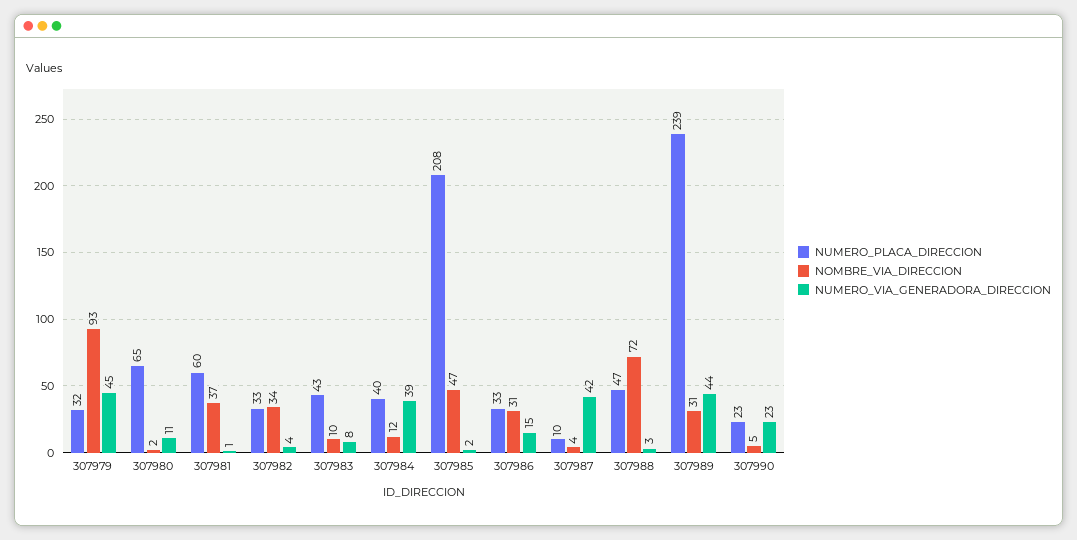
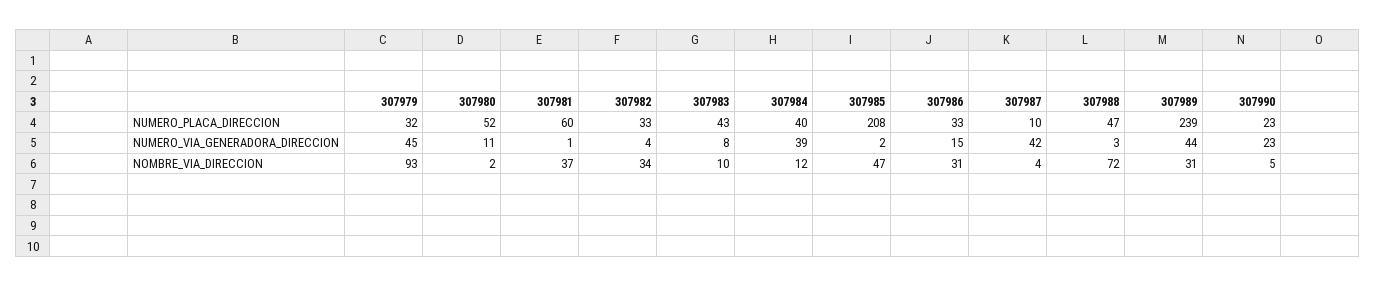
NUMERO_PLACA_DIRECCION, 307980: 65 -> 52

